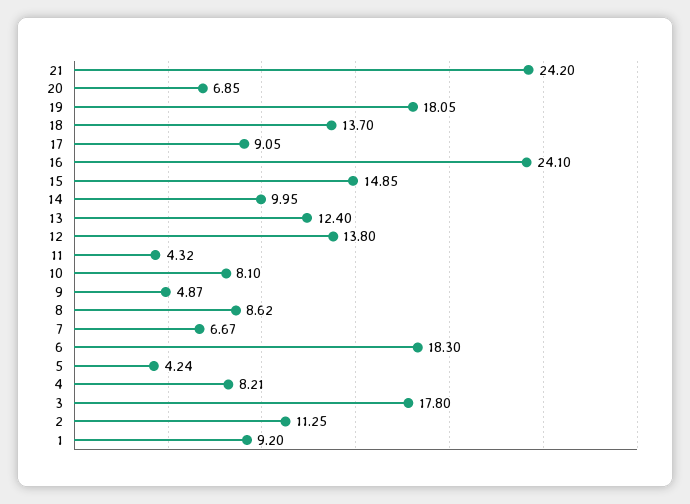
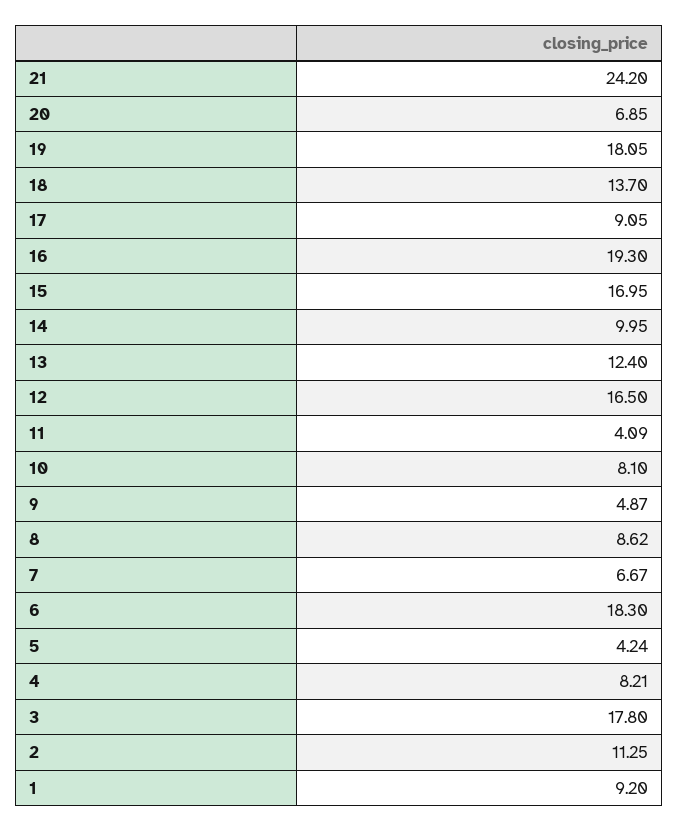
16: 24.1 -> 19.3
15: 14.85 -> 16.95
12: 13.8 -> 16.5
11: 4.32 -> 4.09

